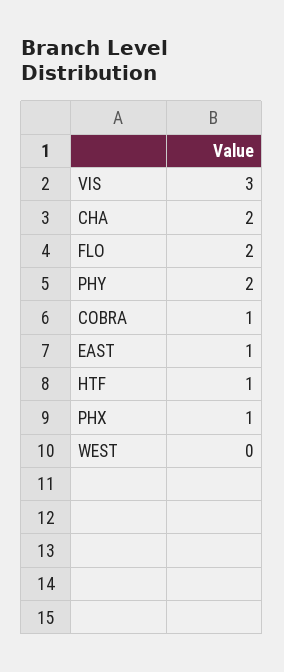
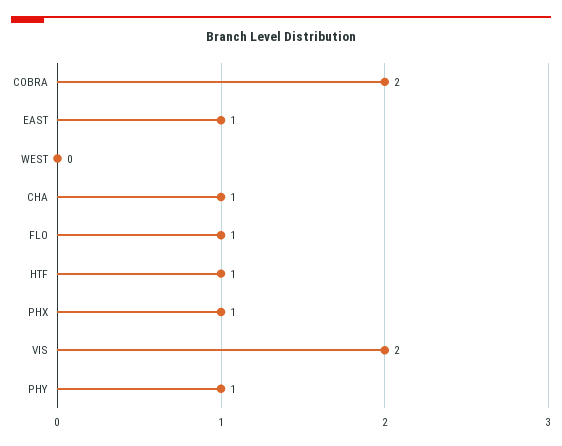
VIS: 3 -> 2
CHA: 2 -> 1
FLO: 2 -> 1
PHY: 2 -> 1
COBRA: 1 -> 2

